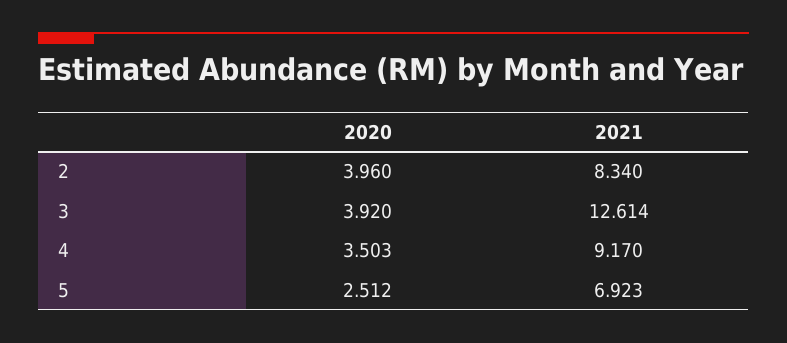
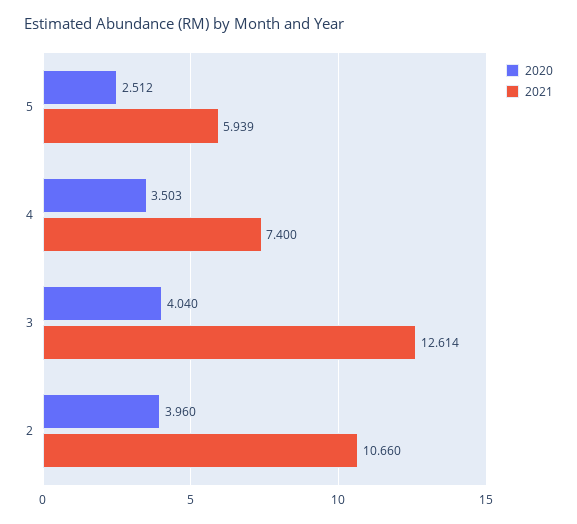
2021, 2: 8.34 -> 10.66
2020, 3: 3.92 -> 4.04
2021, 4: 9.17 -> 7.4
2021, 5: 6.923 -> 5.939

